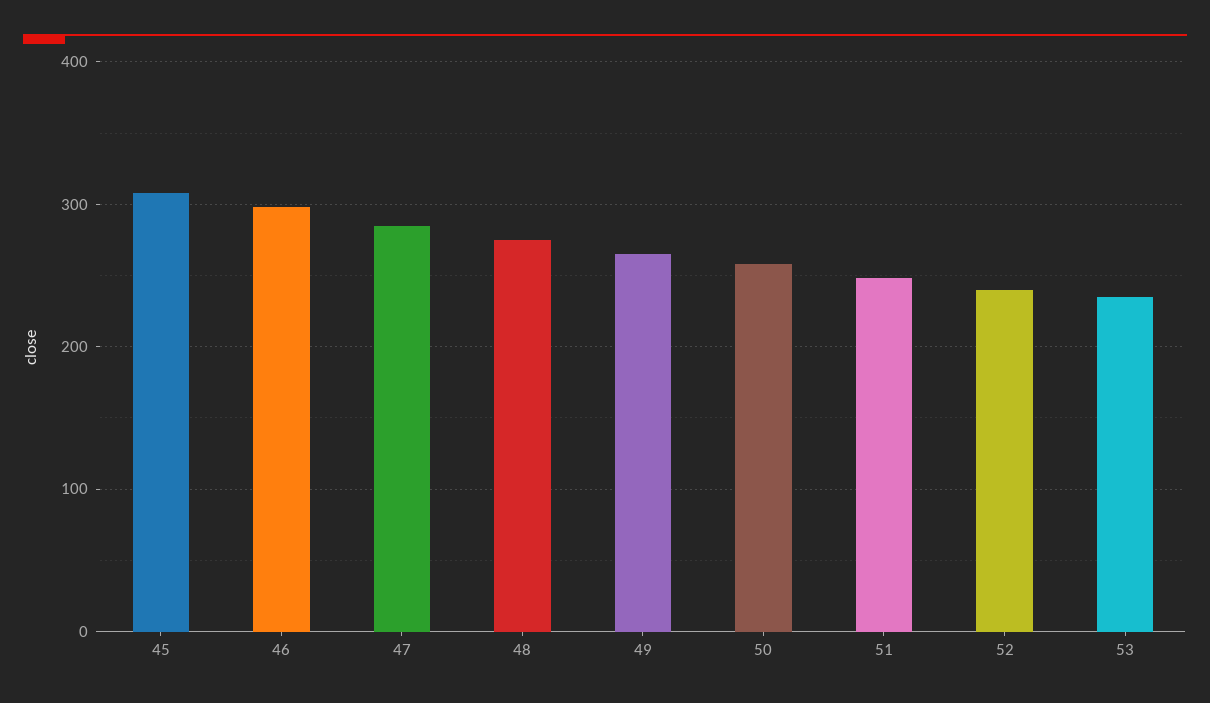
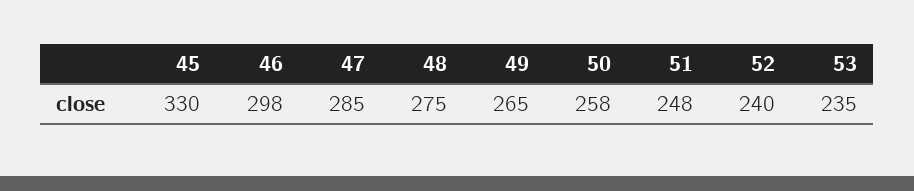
45: 310 -> 330

